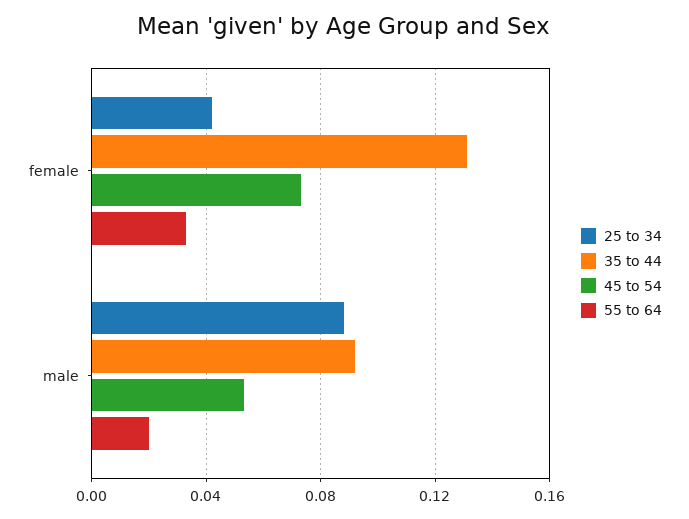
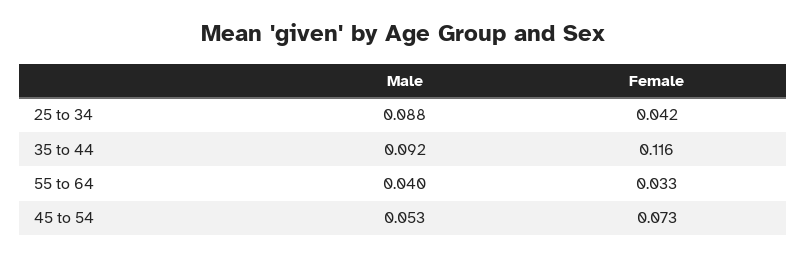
35 to 44, female: 0.13 -> 0.116
55 to 64, male: 0.02 -> 0.04

